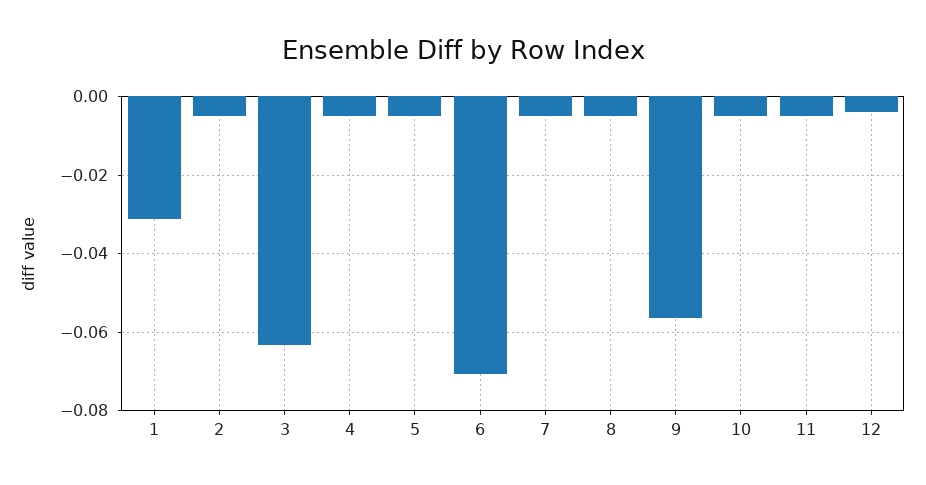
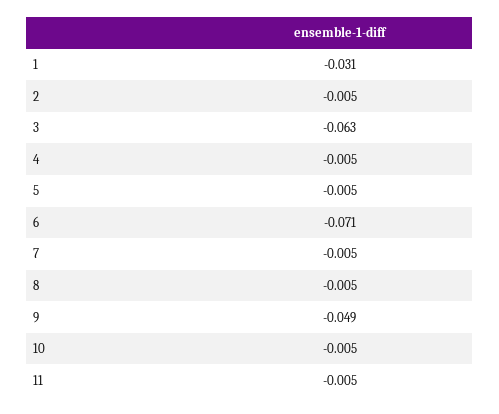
9: -0.056 -> -0.049
12: -0.004 -> none

